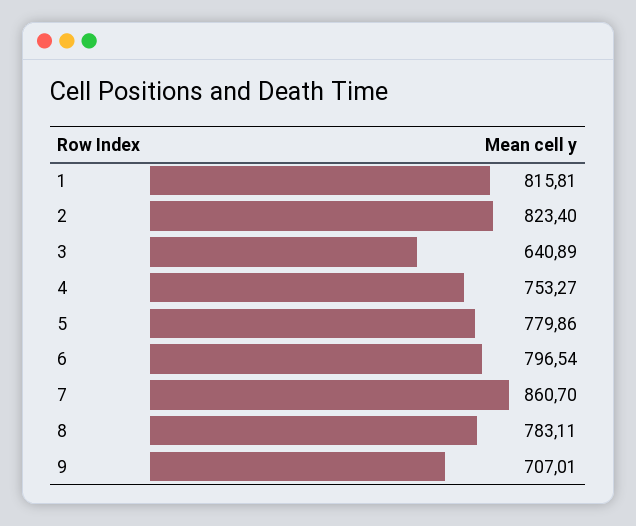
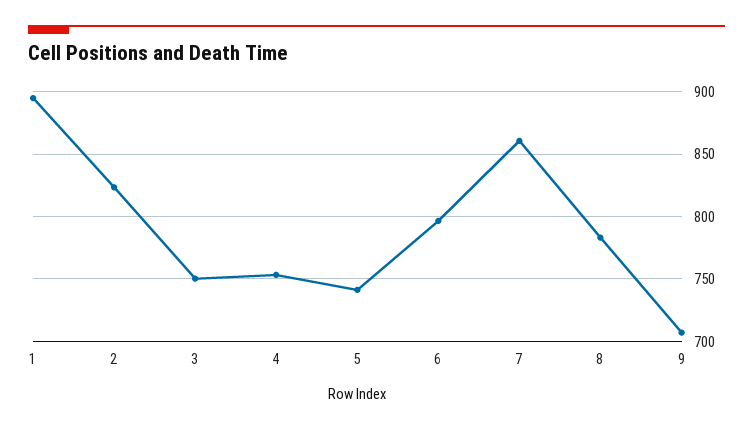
1: 815.81 -> 895
3: 640.89 -> 750
5: 779.86 -> 740

